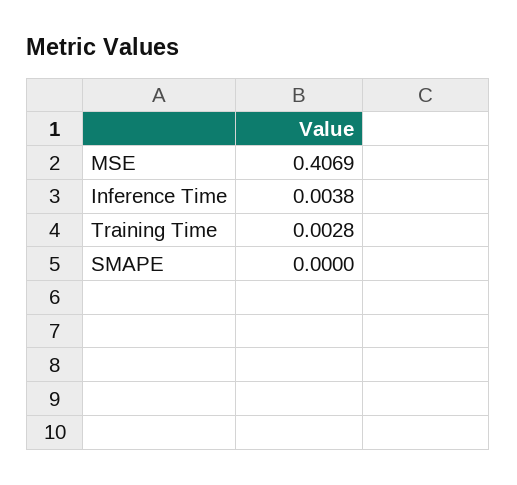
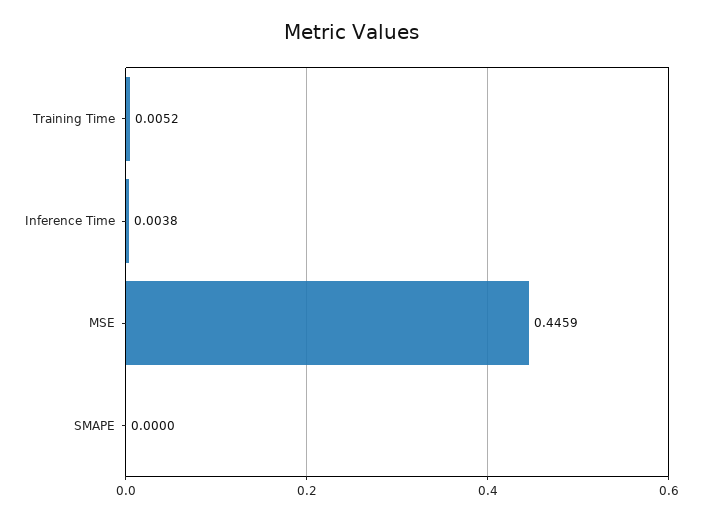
MSE: 0.4069 -> 0.4459
Training Time: 0.0028 -> 0.0052

